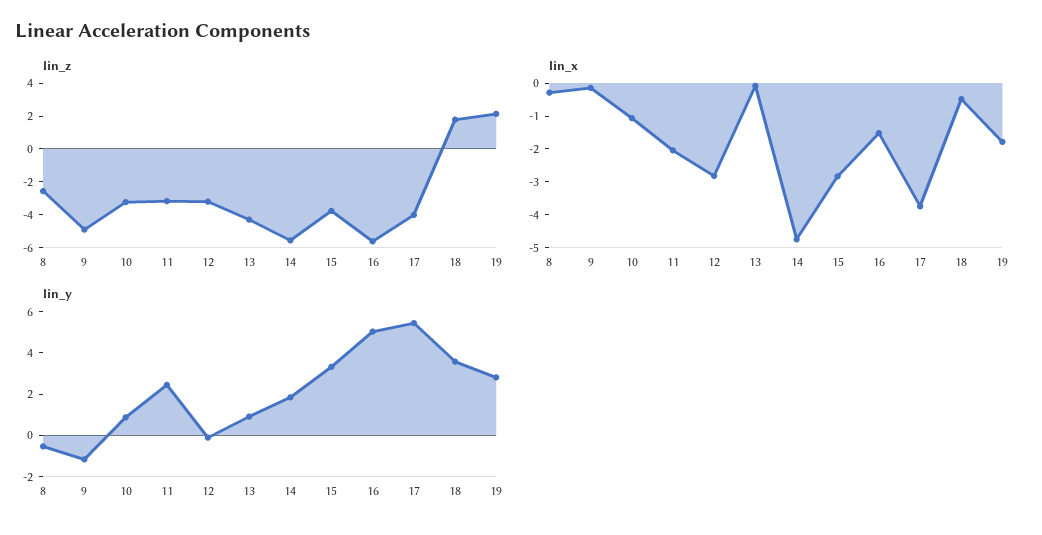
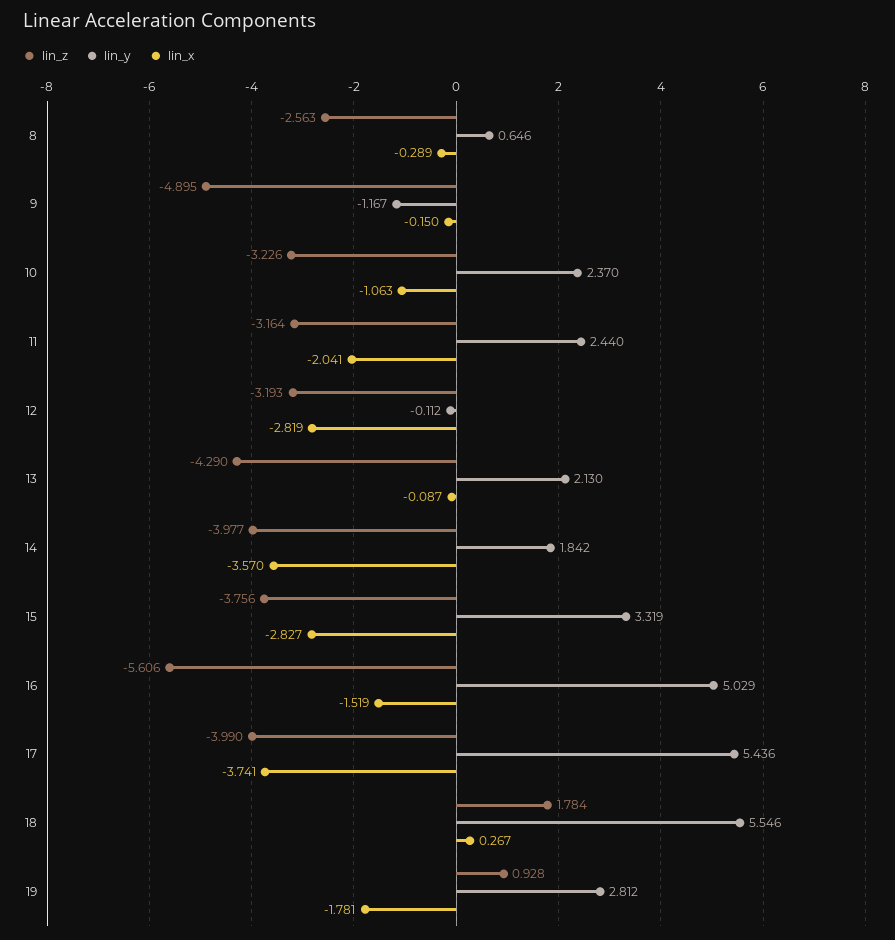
lin_z, 14: -5.5 -> -3.977
lin_z, 19: 2 -> 0.928
lin_x, 14: -4.75 -> -3.57
lin_x, 18: -0.5 -> 0.267
lin_y, 8: -0.5 -> 0.646
lin_y, 10: 1 -> 2.37
lin_y, 13: 1 -> 2.13
lin_y, 18: 3.5 -> 5.546

